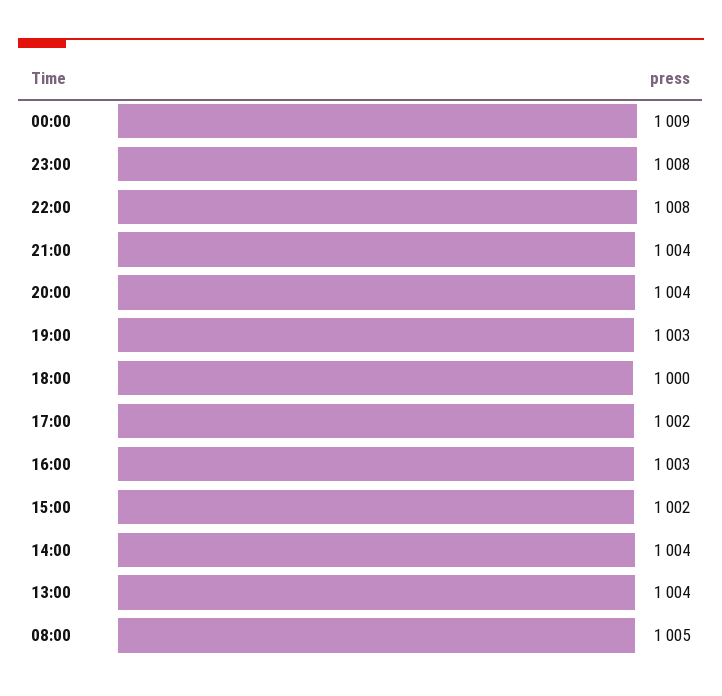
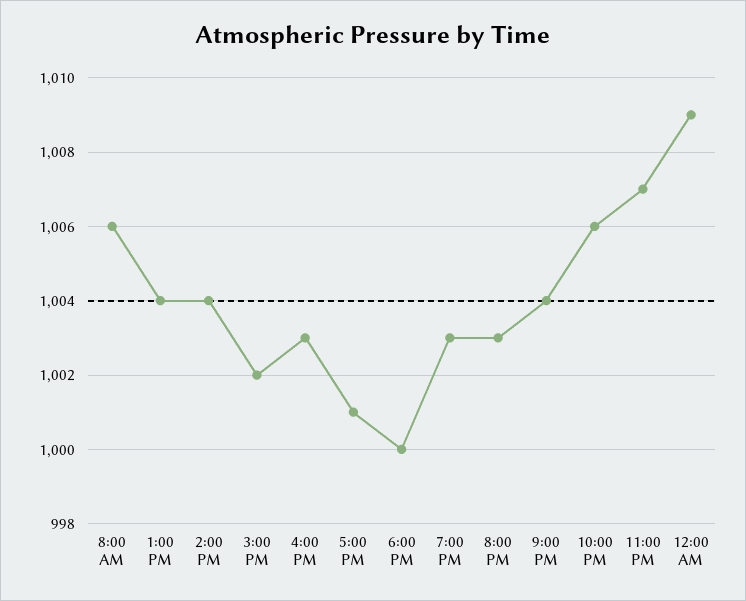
23:00: 1008 -> 1007
22:00: 1008 -> 1006
20:00: 1004 -> 1003
17:00: 1002 -> 1001
08:00: 1005 -> 1006

